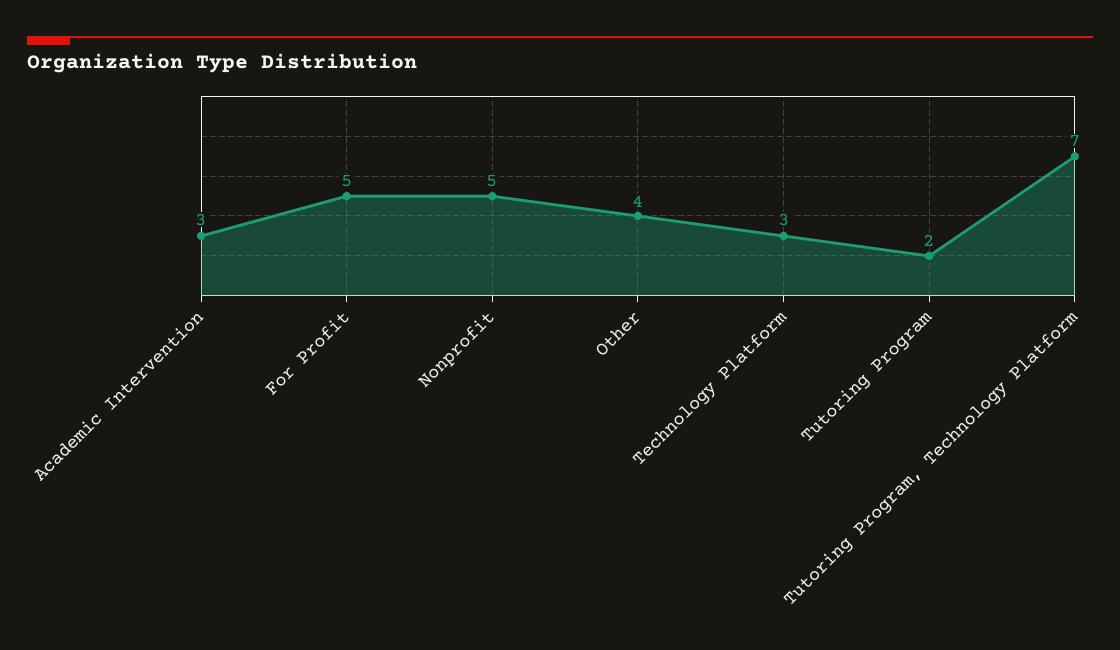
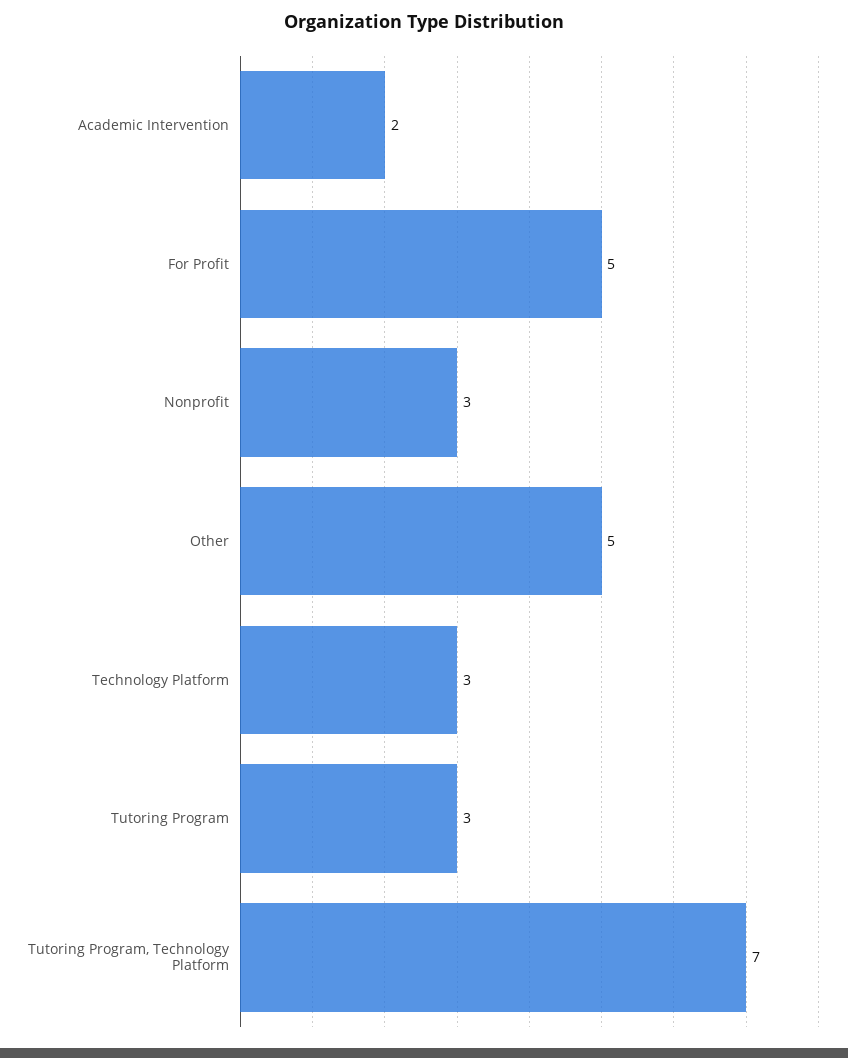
Academic Intervention: 3 -> 2
Nonprofit: 5 -> 3
Other: 4 -> 5
Tutoring Program: 2 -> 3

